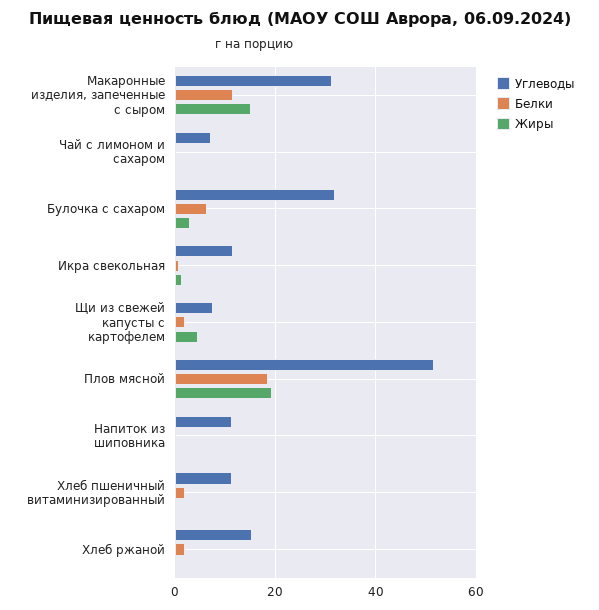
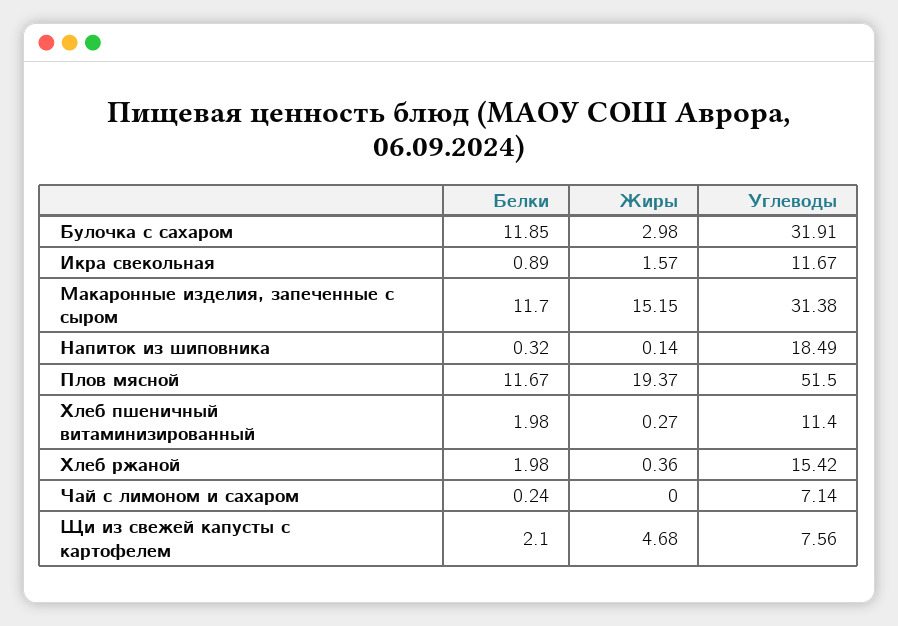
Белки, Булочка с сахаром: 6 -> 11.85
Белки, Плов мясной: 18 -> 11.67
Углеводы, Напиток из шиповника: 12 -> 18.49

